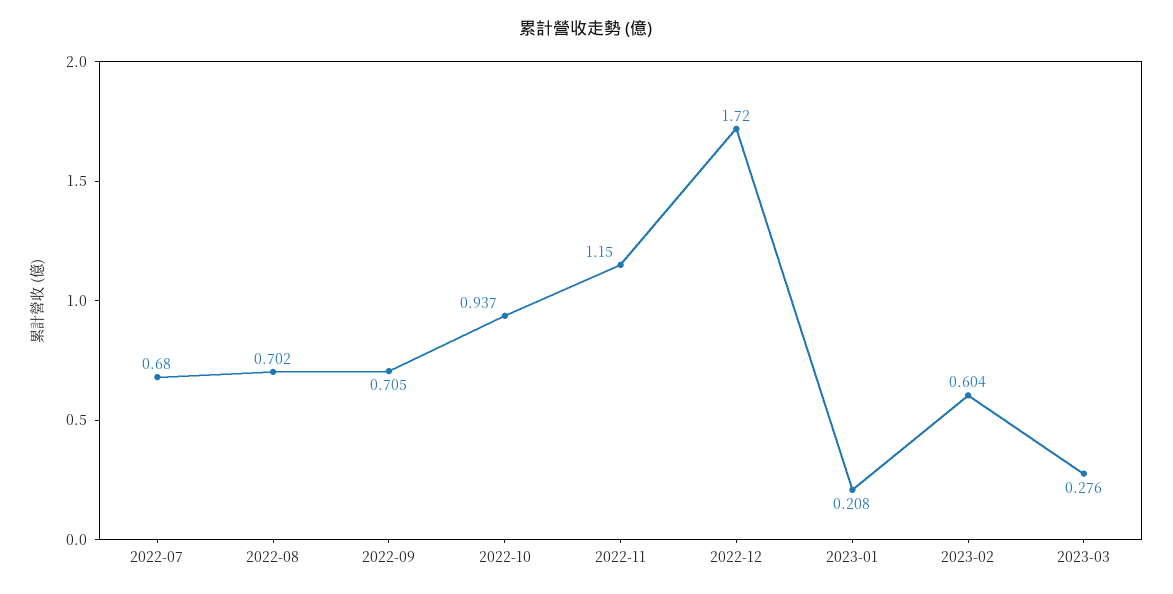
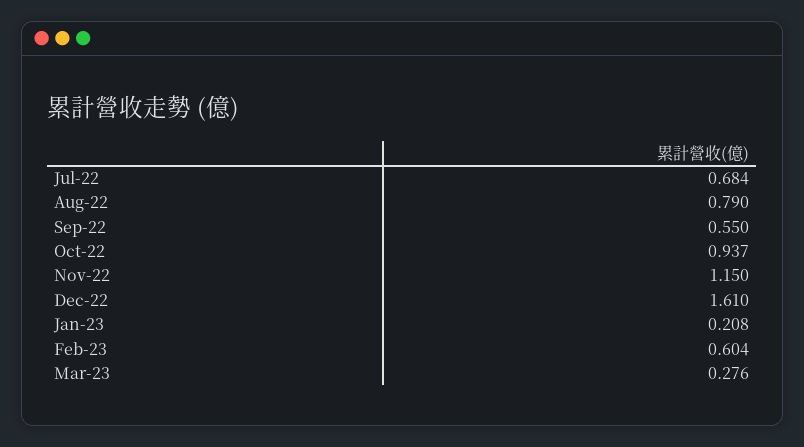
2022-07: 0.68 -> 0.684
2022-08: 0.702 -> 0.79
2022-09: 0.705 -> 0.55
2022-12: 1.72 -> 1.61

